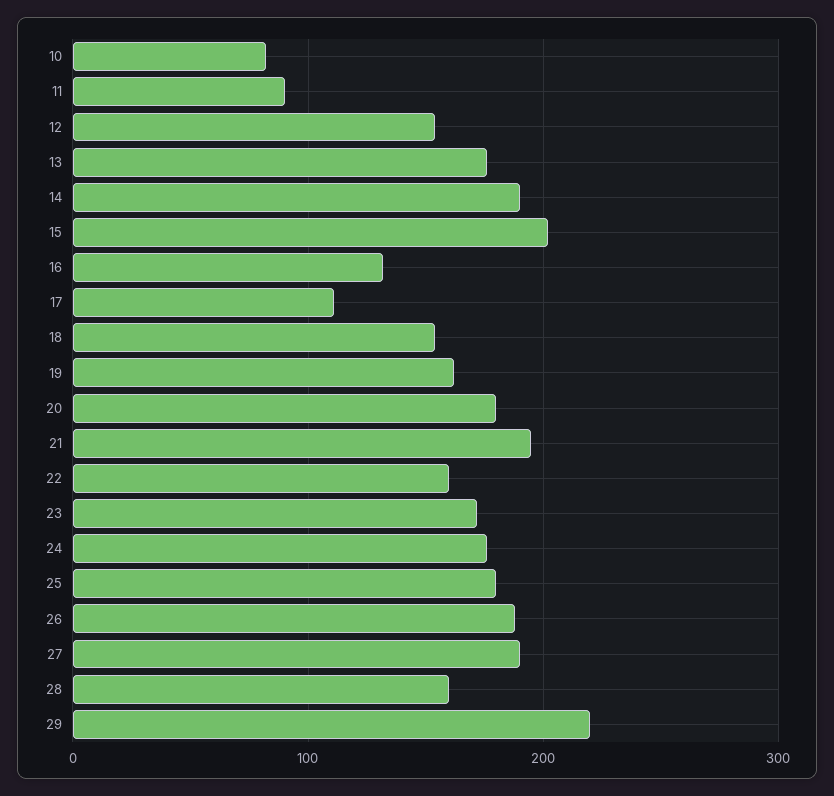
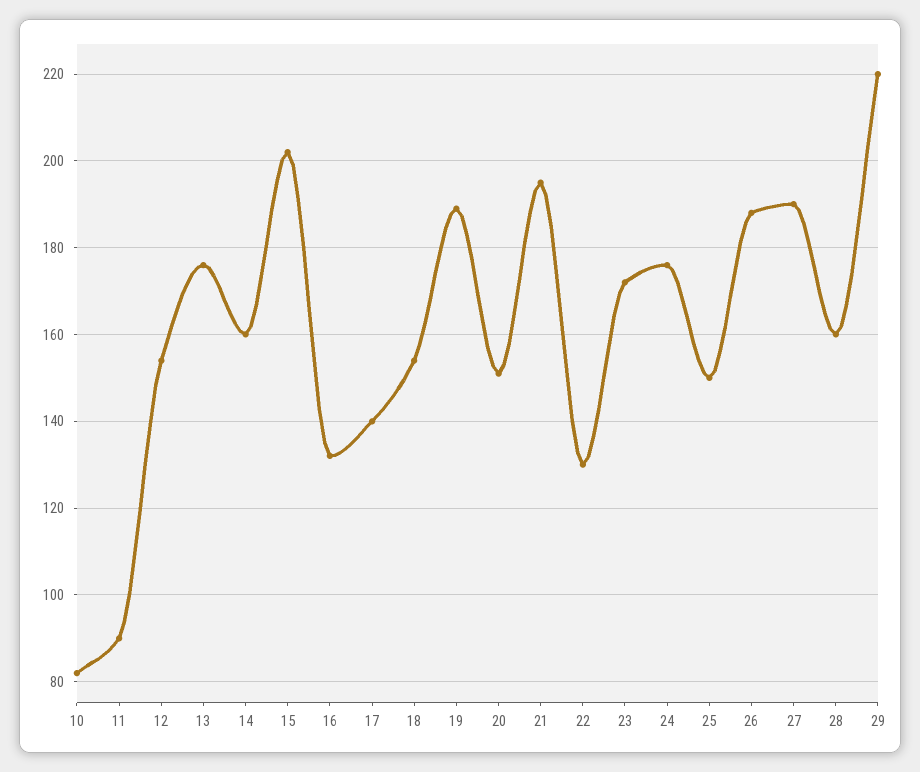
14: 190 -> 160
17: 110 -> 140
19: 160 -> 190
20: 180 -> 150
22: 160 -> 130
25: 180 -> 150

